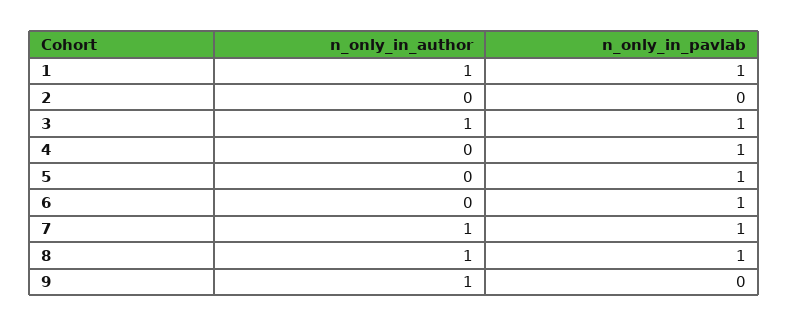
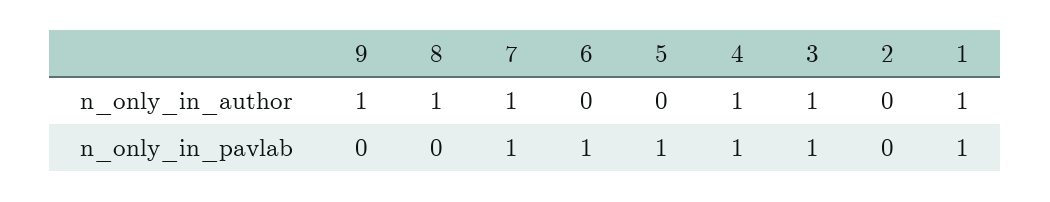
n_only_in_author, 4: 0 -> 1
n_only_in_pavlab, 8: 1 -> 0

